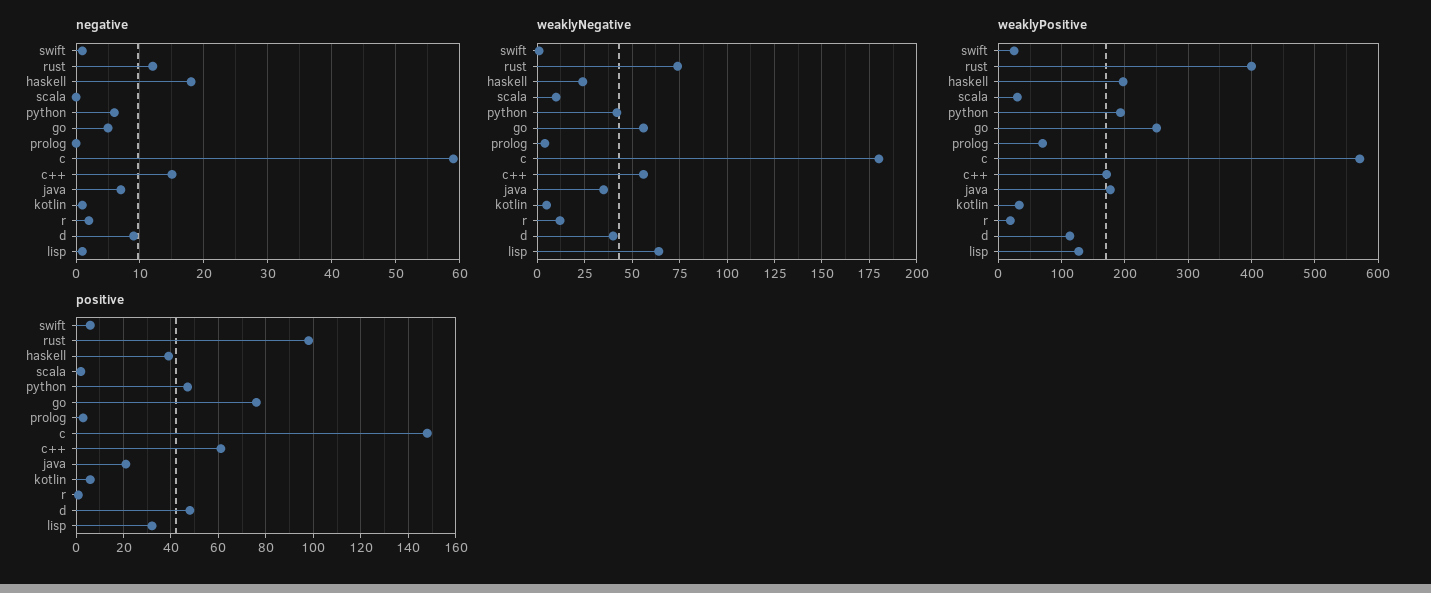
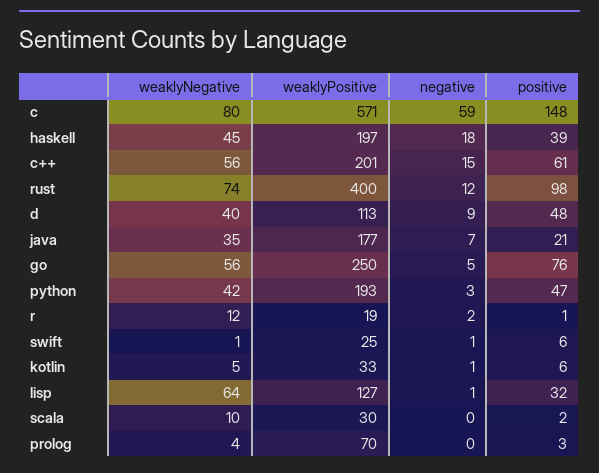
negative, python: 6 -> 3
weaklyNegative, haskell: 25 -> 45
weaklyNegative, c: 180 -> 80
weaklyPositive, c++: 170 -> 201

